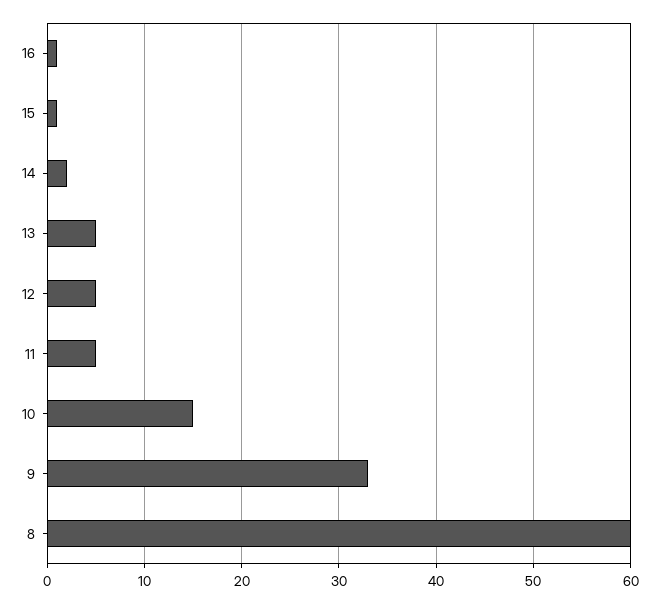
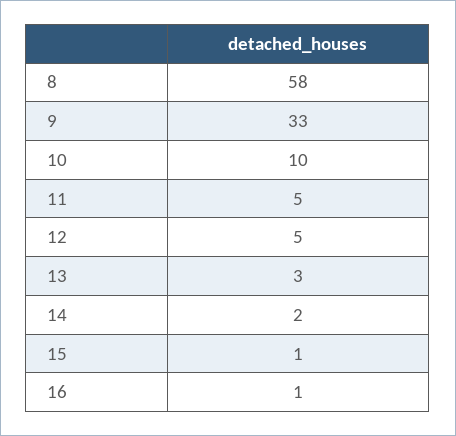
13: 5 -> 3
10: 15 -> 10
8: 60 -> 58

